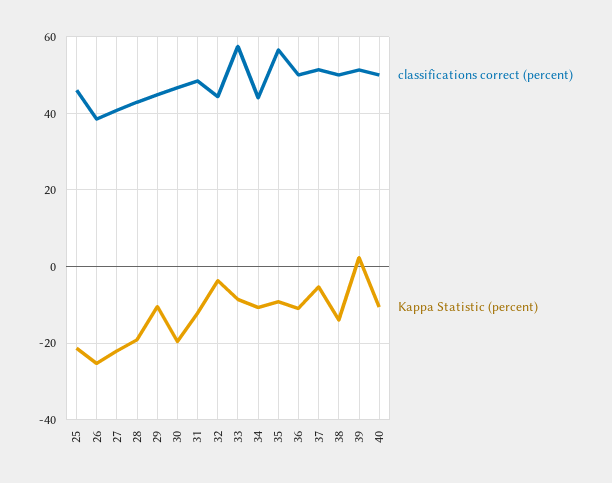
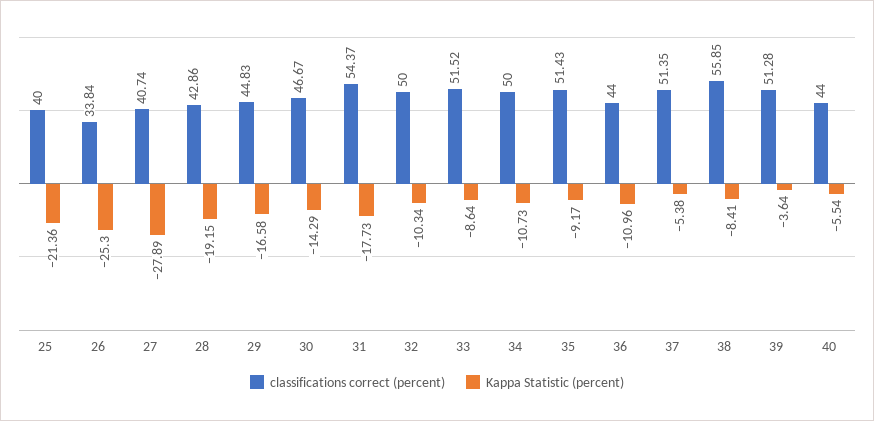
classifications correct (percent), 25: 46 -> 40
classifications correct (percent), 26: 38 -> 33.84
Kappa Statistic (percent), 27: -22 -> -27.89
Kappa Statistic (percent), 29: -10 -> -16.58
Kappa Statistic (percent), 30: -20 -> -14.29
classifications correct (percent), 31: 48 -> 54.37
Kappa Statistic (percent), 31: -12 -> -17.73
classifications correct (percent), 32: 44 -> 50
Kappa Statistic (percent), 32: -4 -> -10.34
classifications correct (percent), 33: 58 -> 51.52
classifications correct (percent), 34: 44 -> 50
classifications correct (percent), 35: 56 -> 51.43
classifications correct (percent), 36: 50 -> 44
classifications correct (percent), 38: 50 -> 55.85
Kappa Statistic (percent), 38: -14 -> -8.41
Kappa Statistic (percent), 39: 2 -> -3.64
classifications correct (percent), 40: 50 -> 44
Kappa Statistic (percent), 40: -10 -> -5.54

